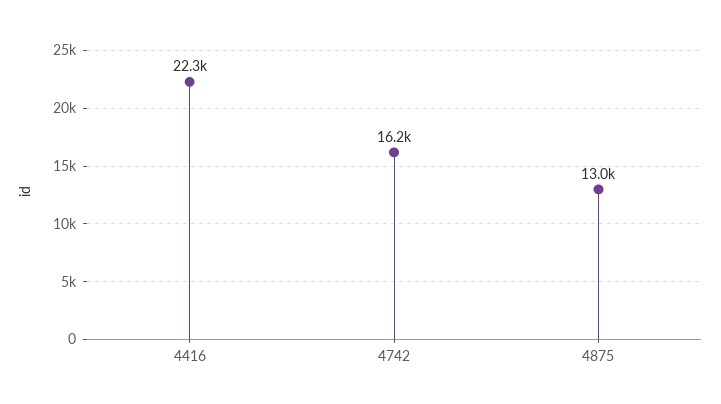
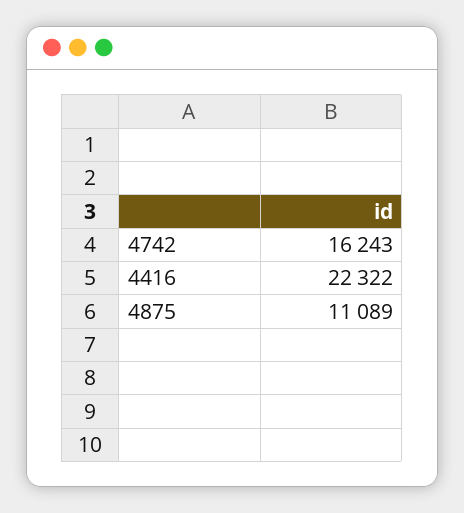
4875: 13000 -> 11089

